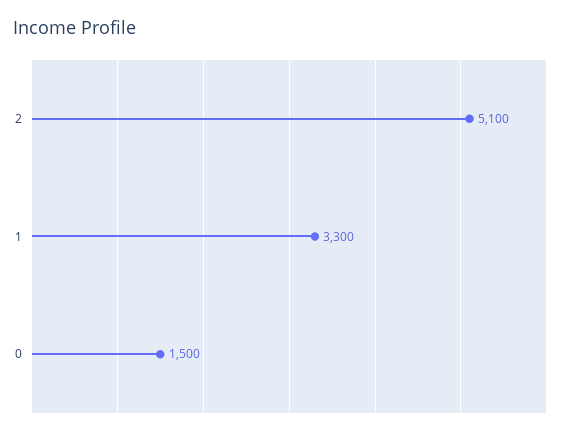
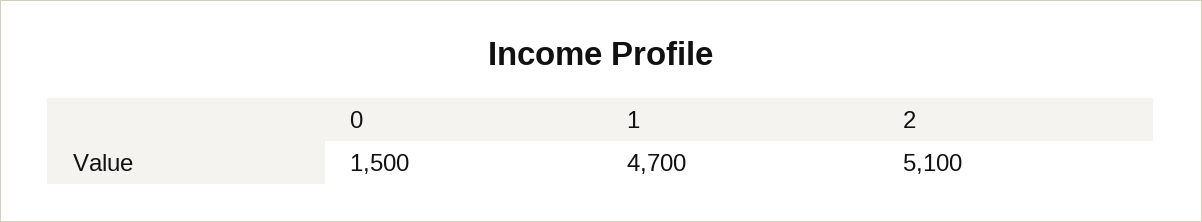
1: 3300 -> 4700

